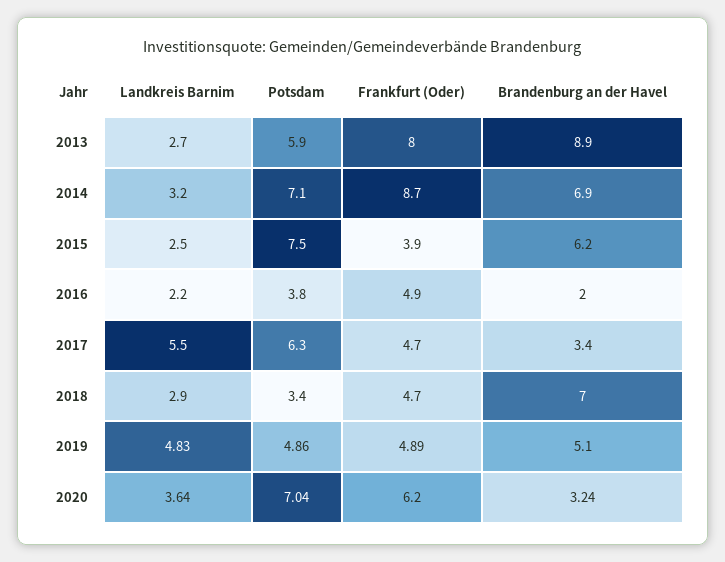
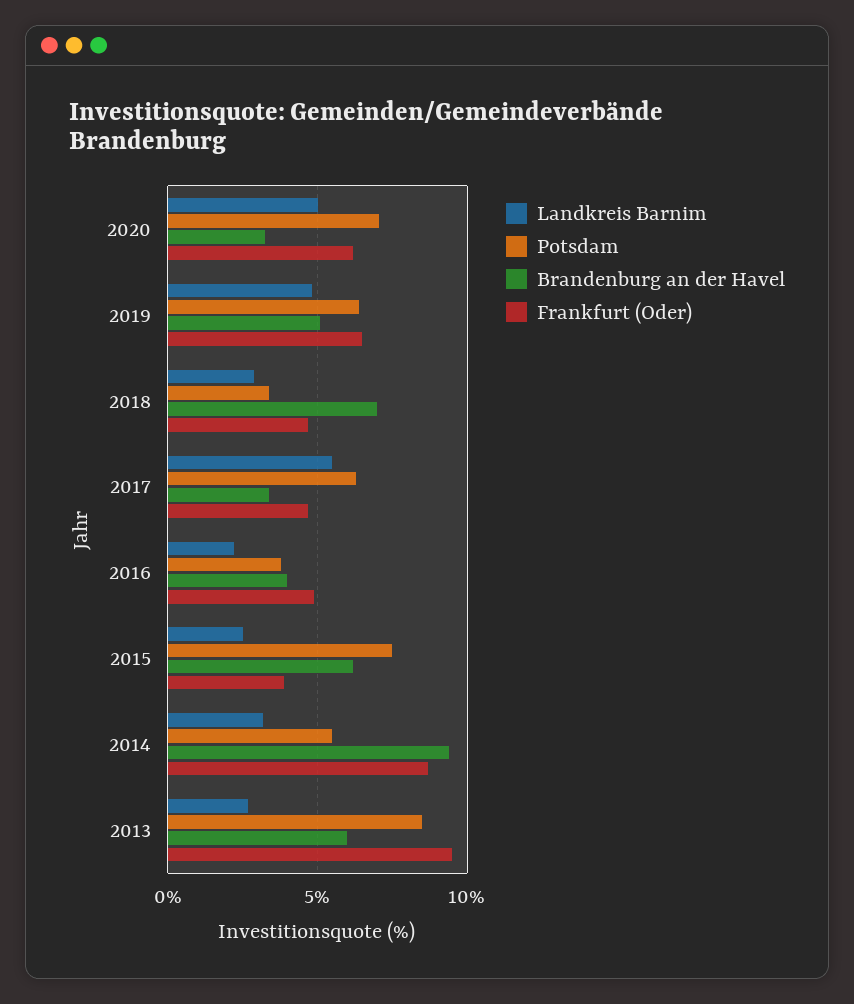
Potsdam, 2013: 5.9 -> 8.5
Frankfurt (Oder), 2013: 8 -> 9.5
Brandenburg an der Havel, 2013: 8.9 -> 6
Potsdam, 2014: 7.1 -> 5.5
Brandenburg an der Havel, 2014: 6.9 -> 9.5
Brandenburg an der Havel, 2016: 2 -> 4
Potsdam, 2019: 4.86 -> 6.5
Frankfurt (Oder), 2019: 4.89 -> 6.5
Landkreis Barnim, 2020: 3.64 -> 5

